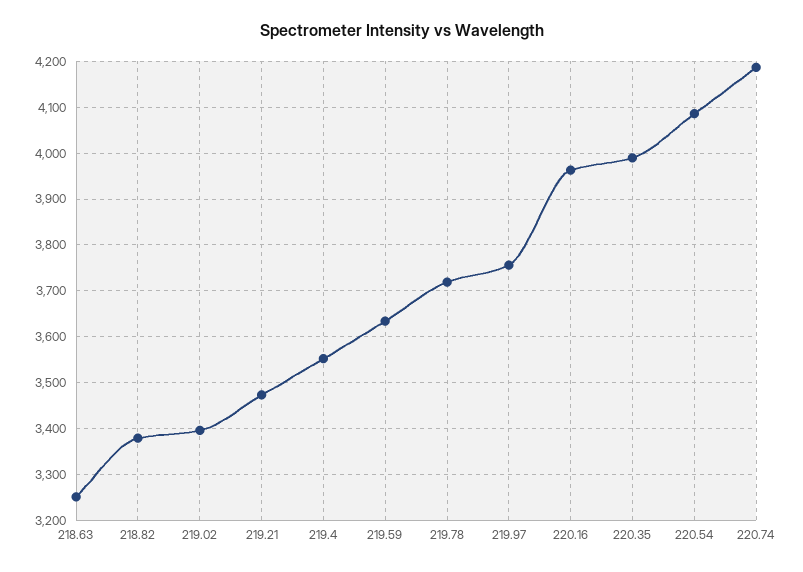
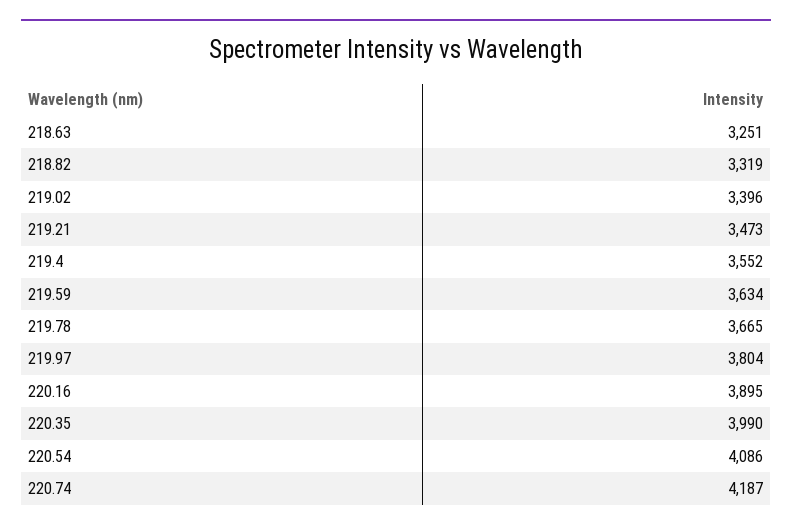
218.82: 3380 -> 3319
219.78: 3720 -> 3665
219.97: 3760 -> 3804
220.16: 3960 -> 3895

